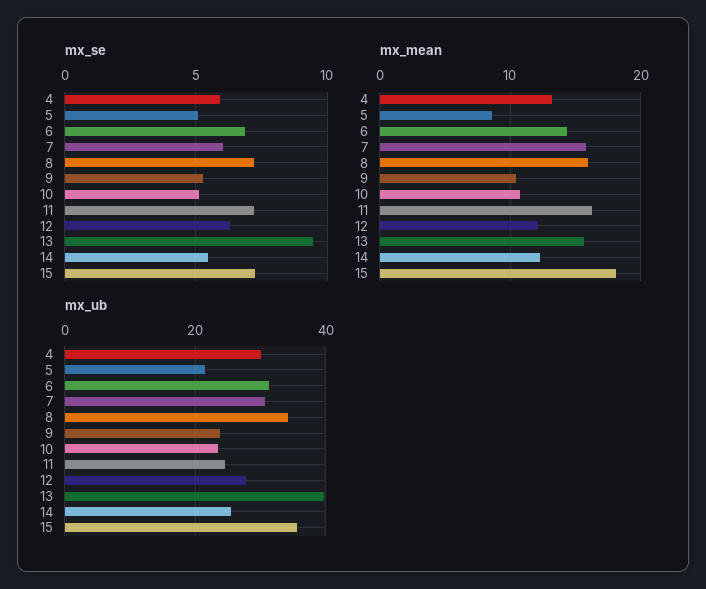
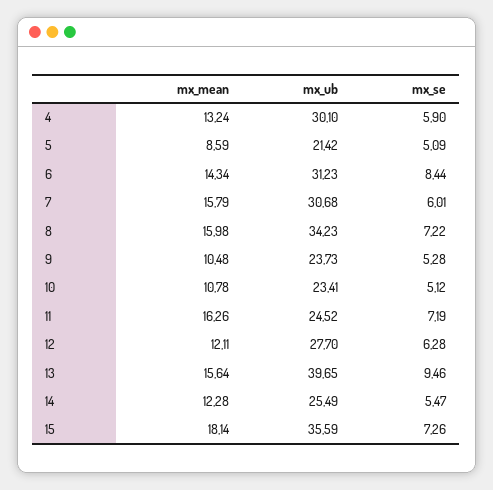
mx_se, 6: 7 -> 8.44

